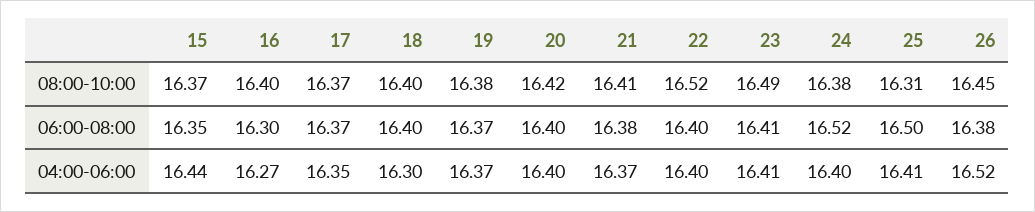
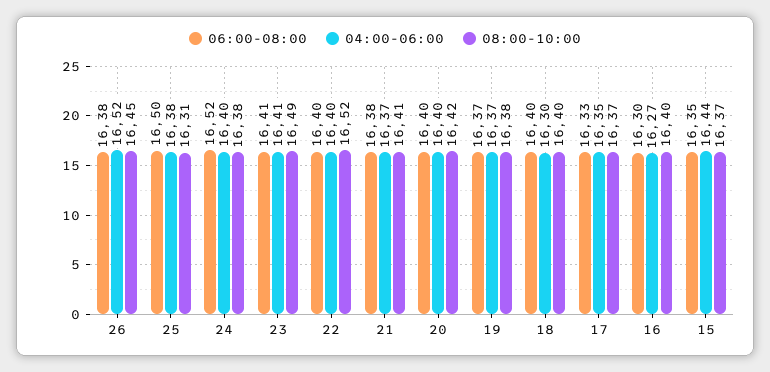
06:00-08:00, 17: 16.37 -> 16.33
04:00-06:00, 25: 16.41 -> 16.38

